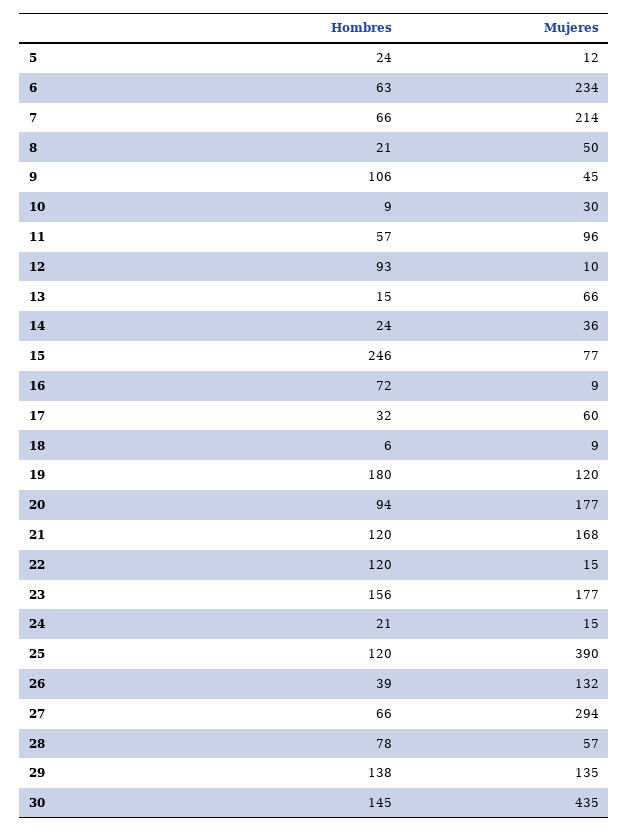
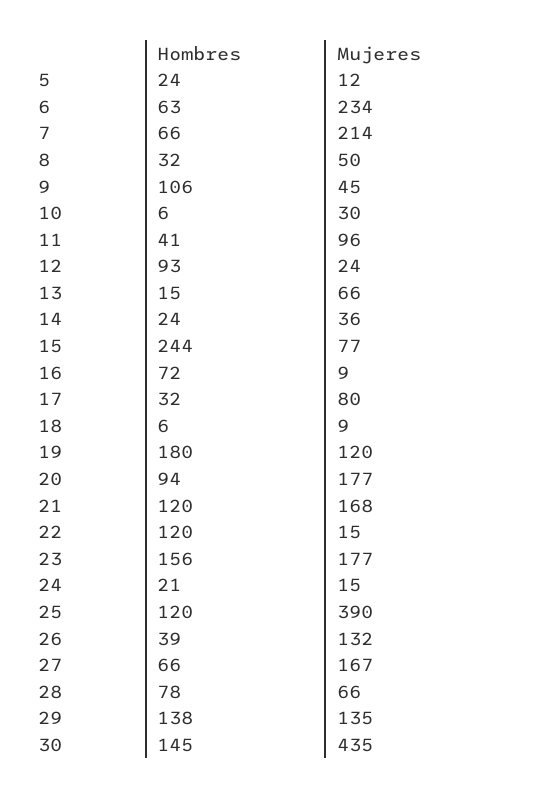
Hombres, 8: 21 -> 32
Hombres, 10: 9 -> 6
Hombres, 11: 57 -> 41
Mujeres, 12: 10 -> 24
Hombres, 15: 246 -> 244
Mujeres, 17: 60 -> 80
Mujeres, 27: 294 -> 167
Mujeres, 28: 57 -> 66

